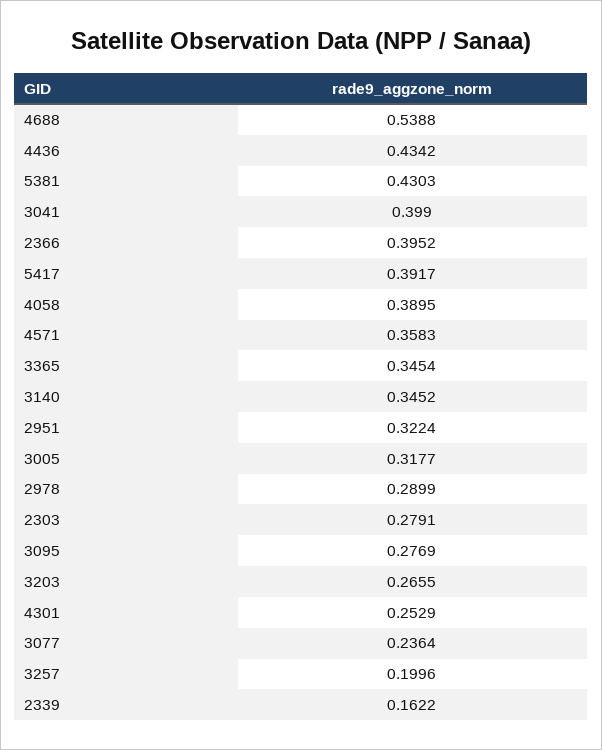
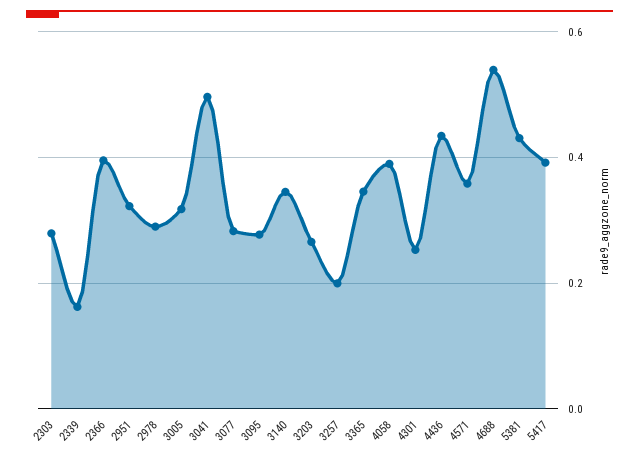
3041: 0.399 -> 0.5
3077: 0.2364 -> 0.28

